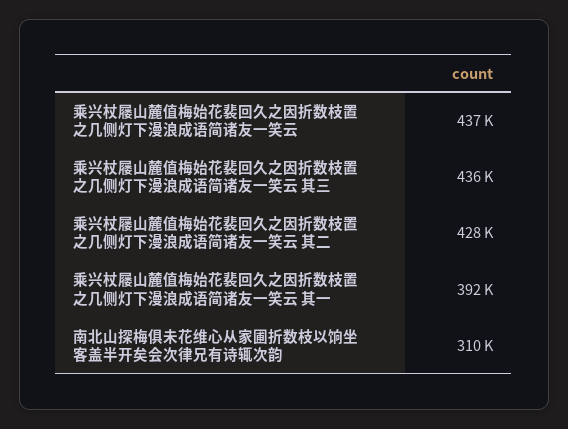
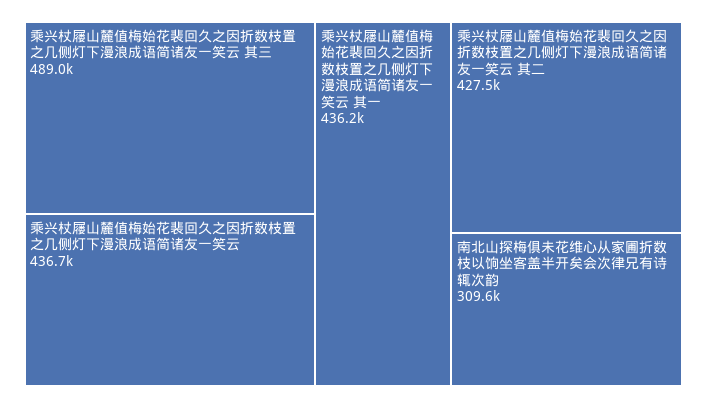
乘兴杖屦山麓值梅始花裴回久之因折数枝置之几侧灯下漫浪成语简诸友一笑云 其三: 436000 -> 489000
乘兴杖屦山麓值梅始花裴回久之因折数枝置之几侧灯下漫浪成语简诸友一笑云 其一: 392000 -> 436200

